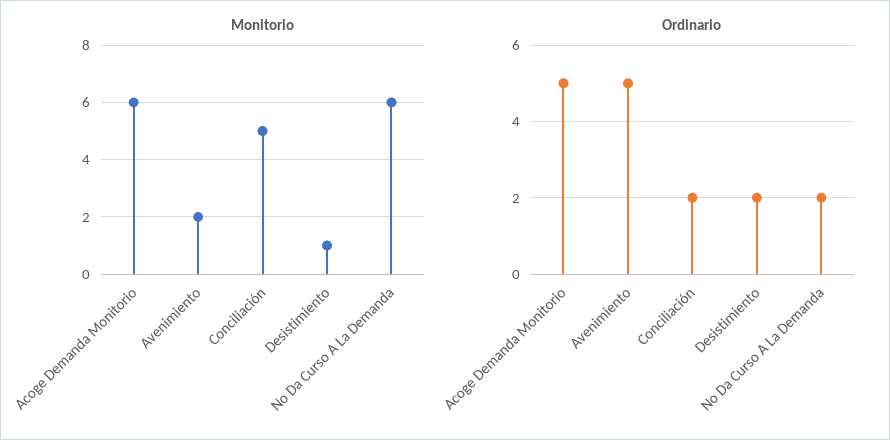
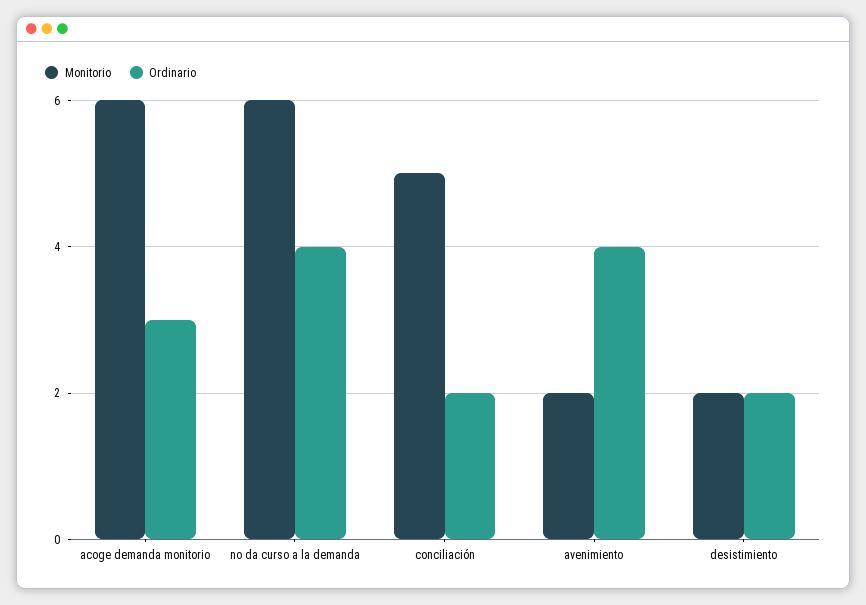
Monitorio, Desistimiento: 1 -> 2
Ordinario, Acoge Demanda Monitorio: 5 -> 3
Ordinario, Avenimiento: 5 -> 4
Ordinario, No Da Curso A La Demanda: 2 -> 4

